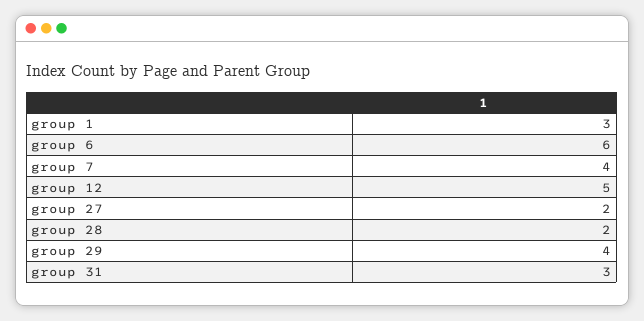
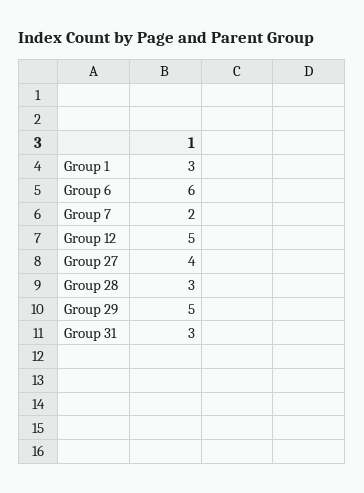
group 7: 4 -> 2
group 27: 2 -> 4
group 28: 2 -> 3
group 29: 4 -> 5

